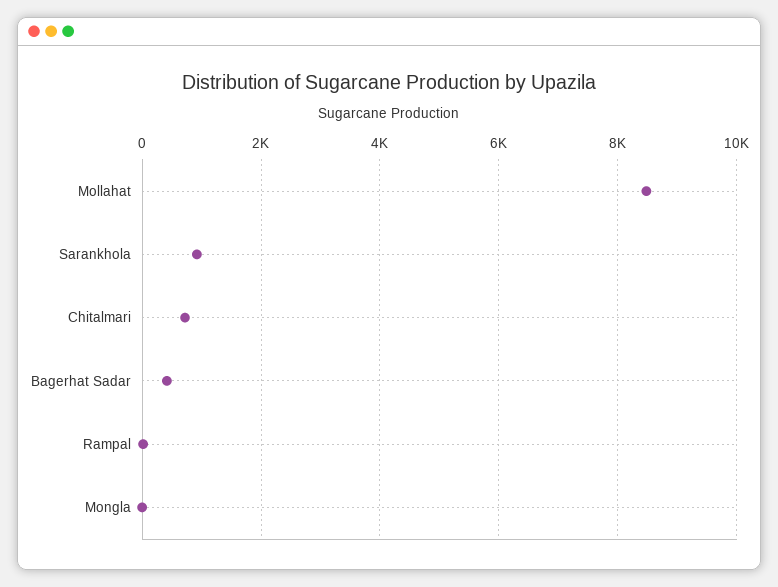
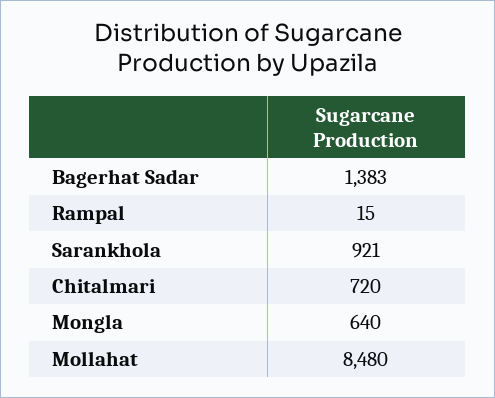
Bagerhat Sadar: 400 -> 1383
Mongla: 0 -> 640

